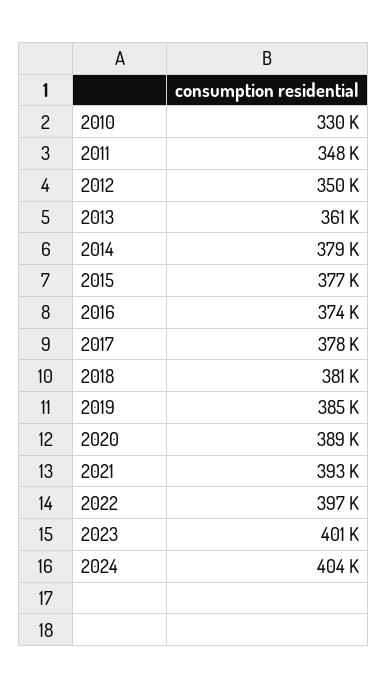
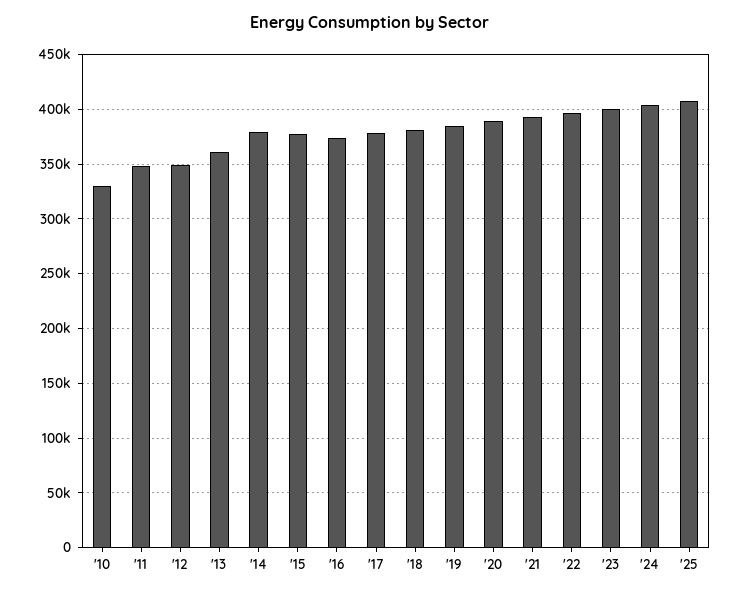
'25: none -> 410000

